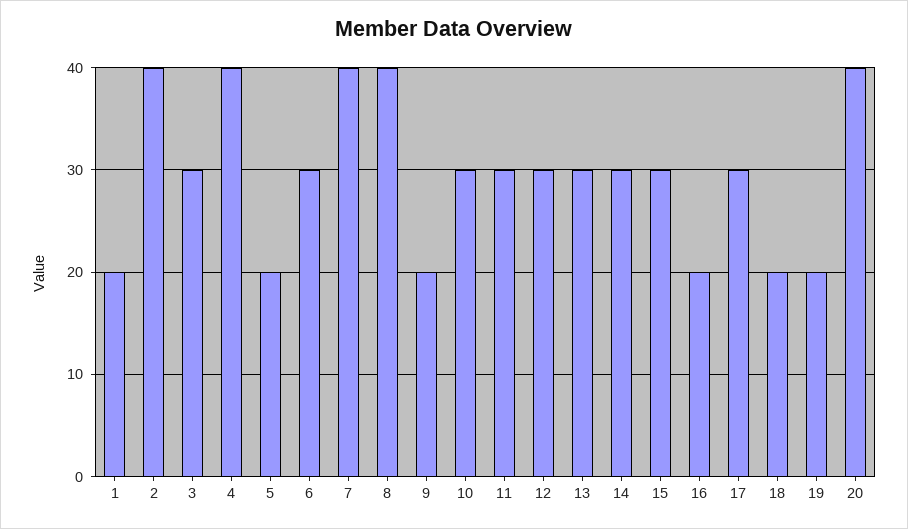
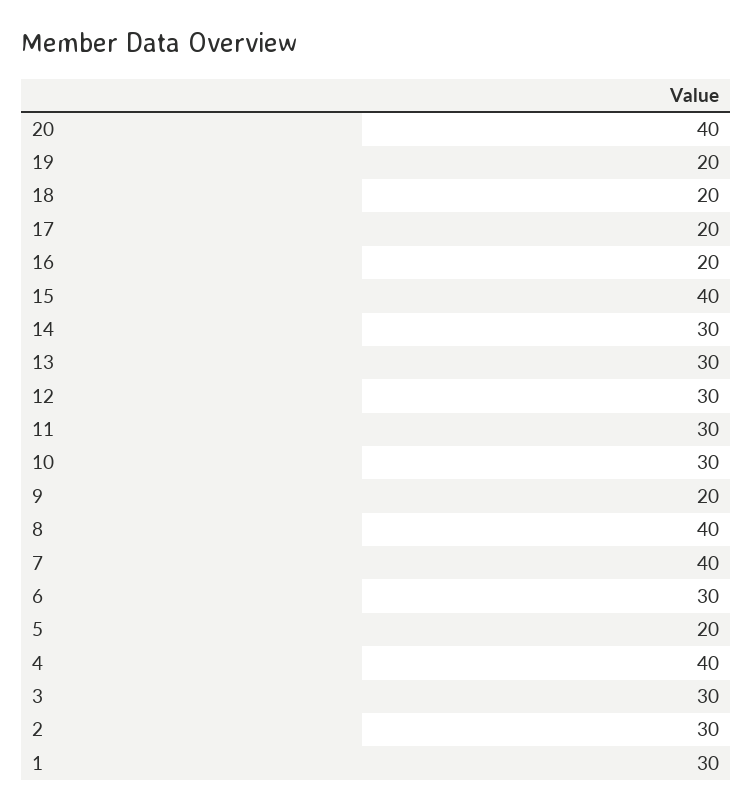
1: 20 -> 30
2: 40 -> 30
15: 30 -> 40
17: 30 -> 20

